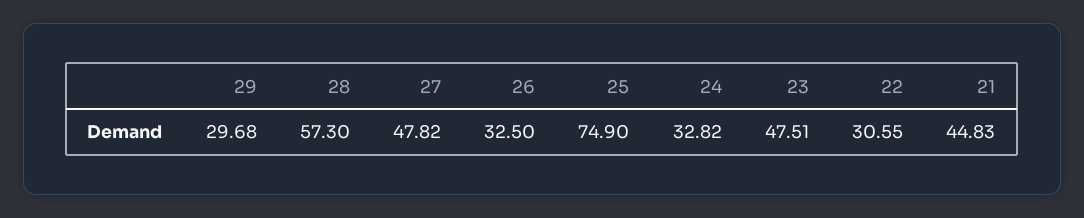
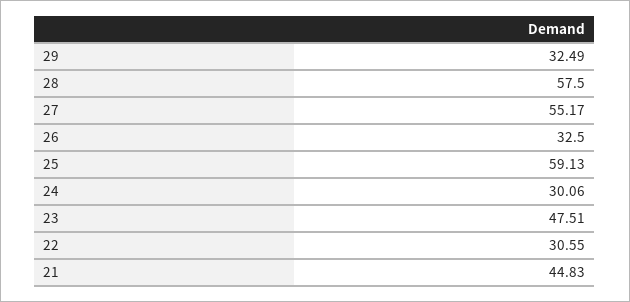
29: 29.68 -> 32.49
28: 57.3 -> 57.5
27: 47.82 -> 55.17
25: 74.9 -> 59.13
24: 32.82 -> 30.06

